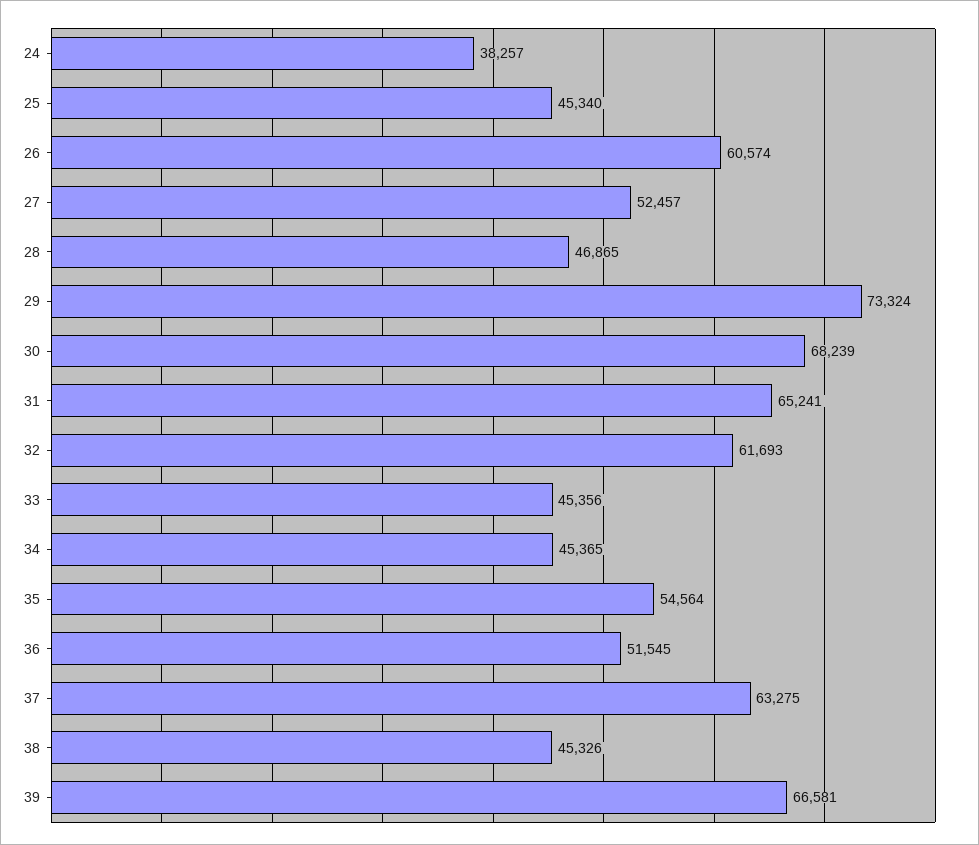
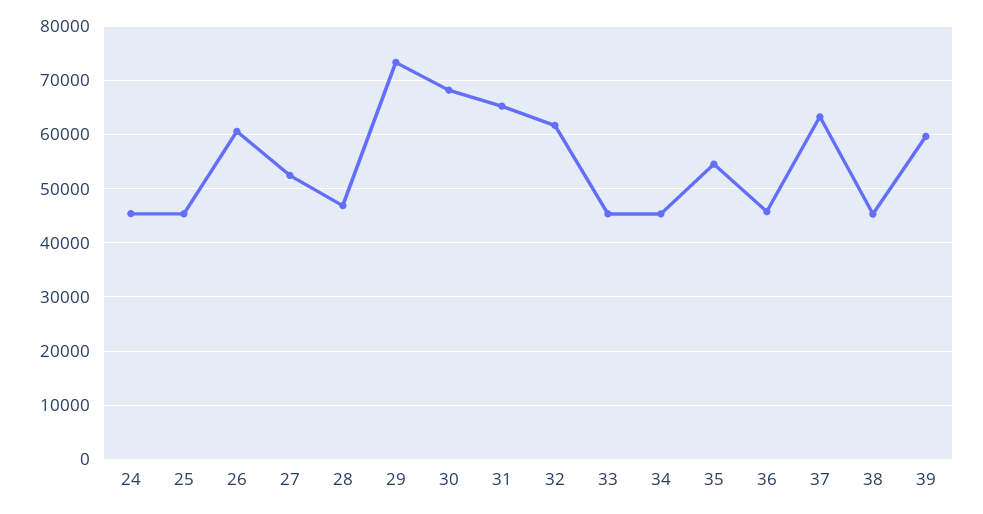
24: 38257 -> 46000
36: 51545 -> 46000
39: 66581 -> 60000

